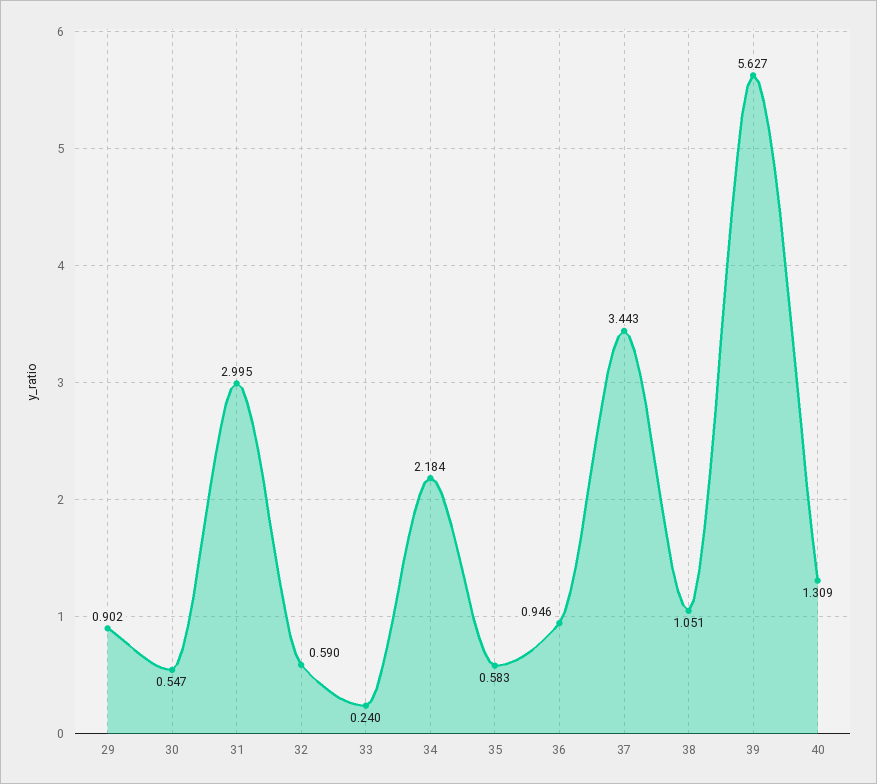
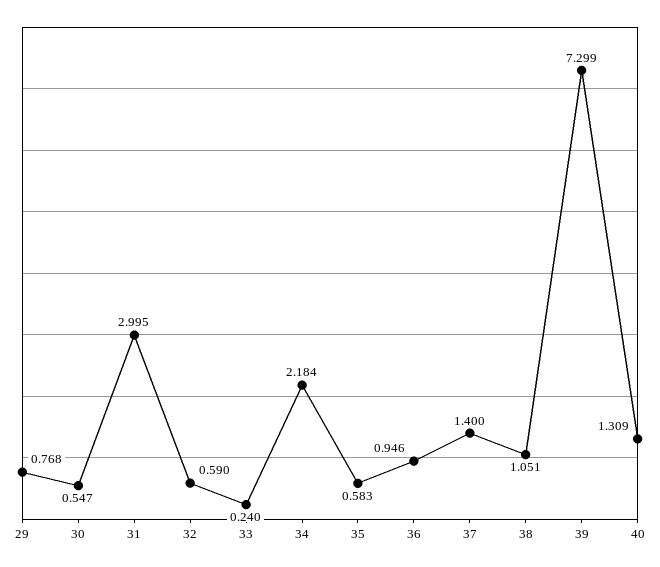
29: 0.902 -> 0.768
37: 3.443 -> 1.4
39: 5.627 -> 7.299

